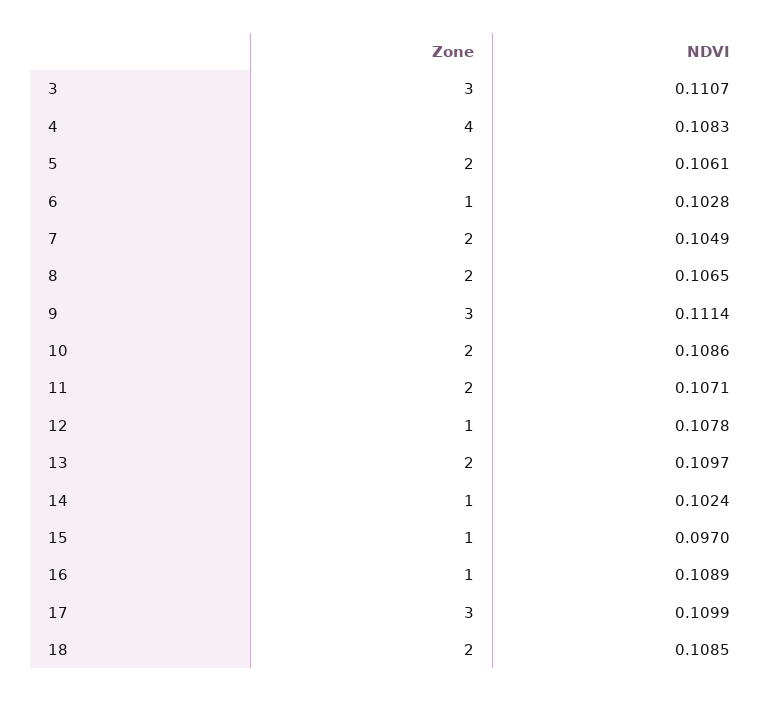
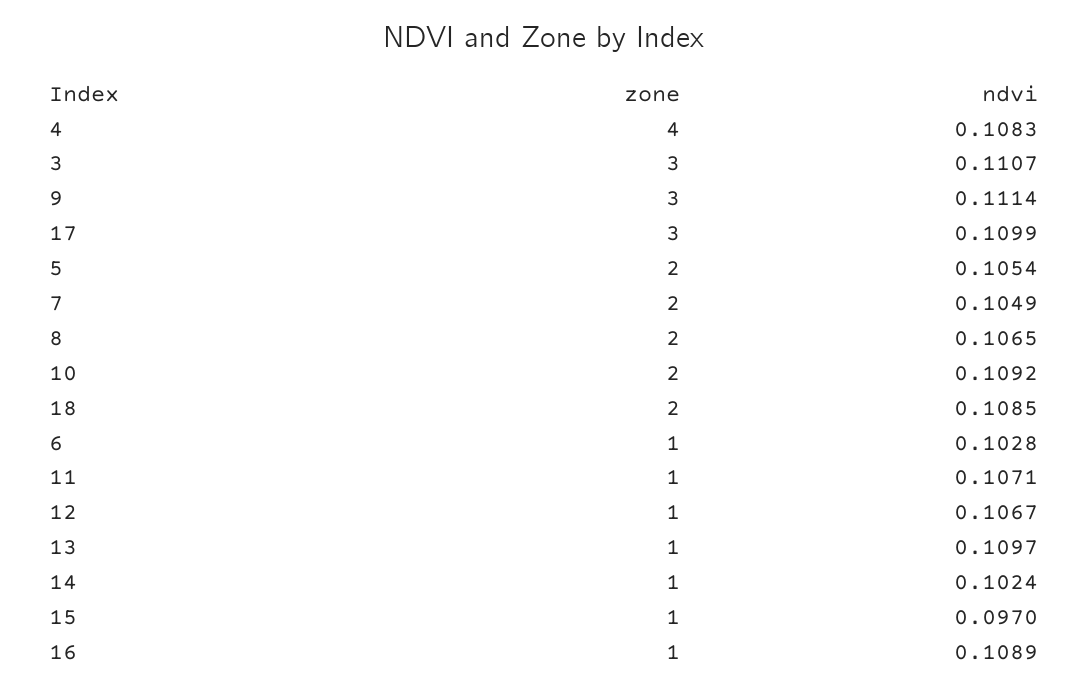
NDVI, 5: 0.1061 -> 0.1054
NDVI, 10: 0.1086 -> 0.1092
Zone, 11: 2 -> 1
NDVI, 12: 0.1078 -> 0.1067
Zone, 13: 2 -> 1

